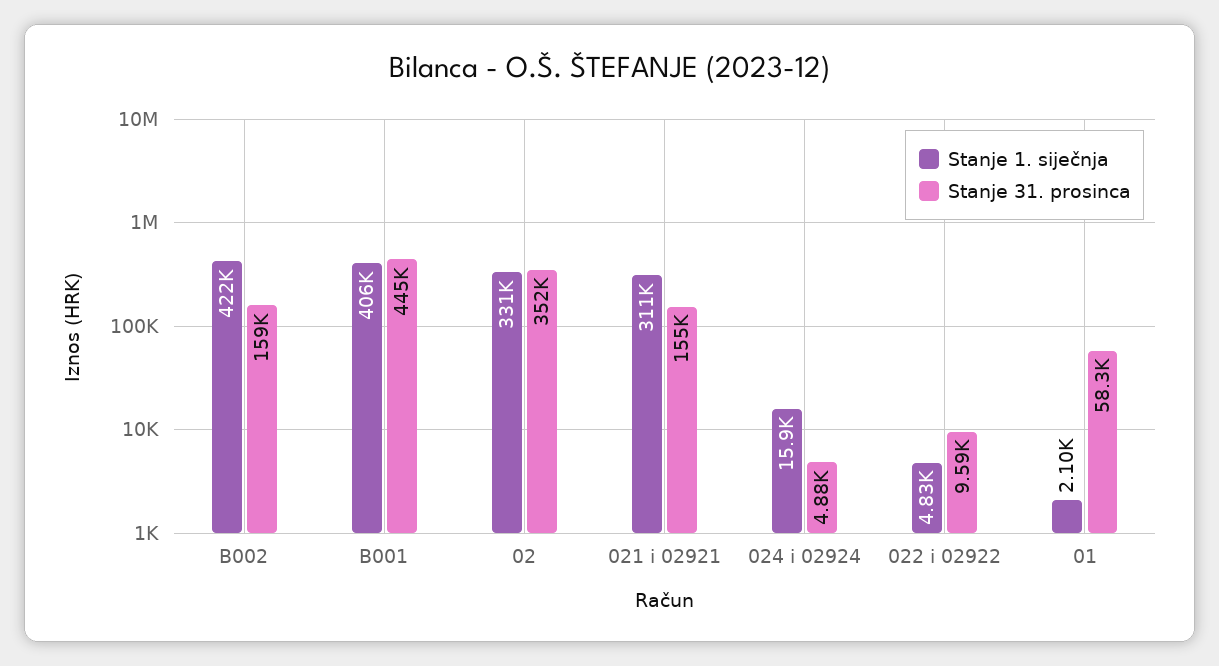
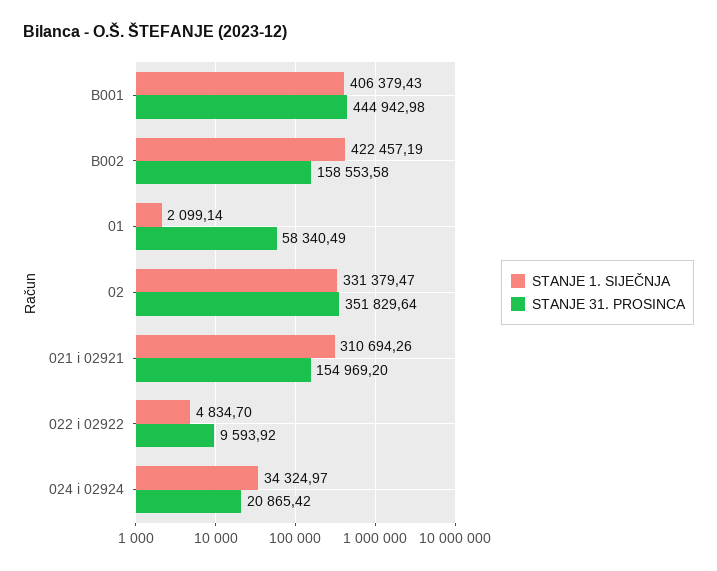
Stanje 1. siječnja, 024 i 02924: 15900 -> 34324.97
Stanje 31. prosinca, 024 i 02924: 4880 -> 20865.42

